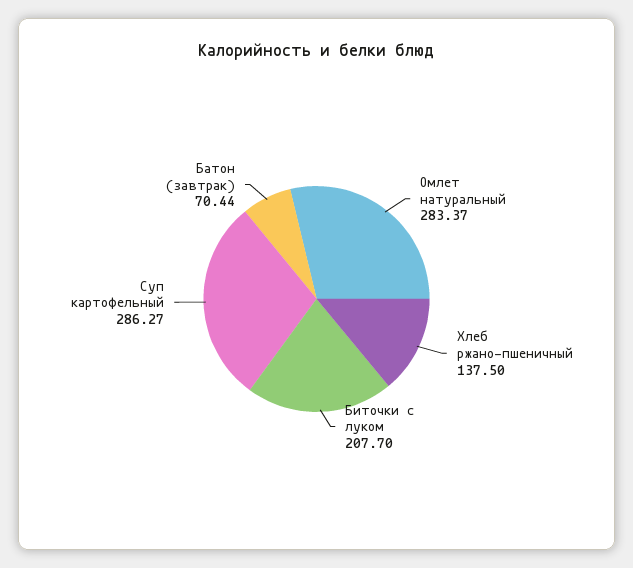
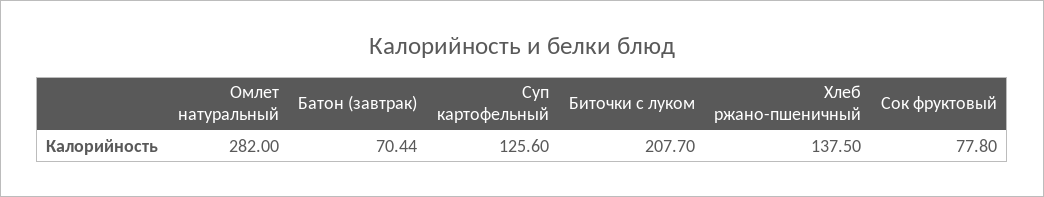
Омлет натуральный: 283.37 -> 282
Суп картофельный: 286.27 -> 125.6
Сок фруктовый: none -> 77.8

